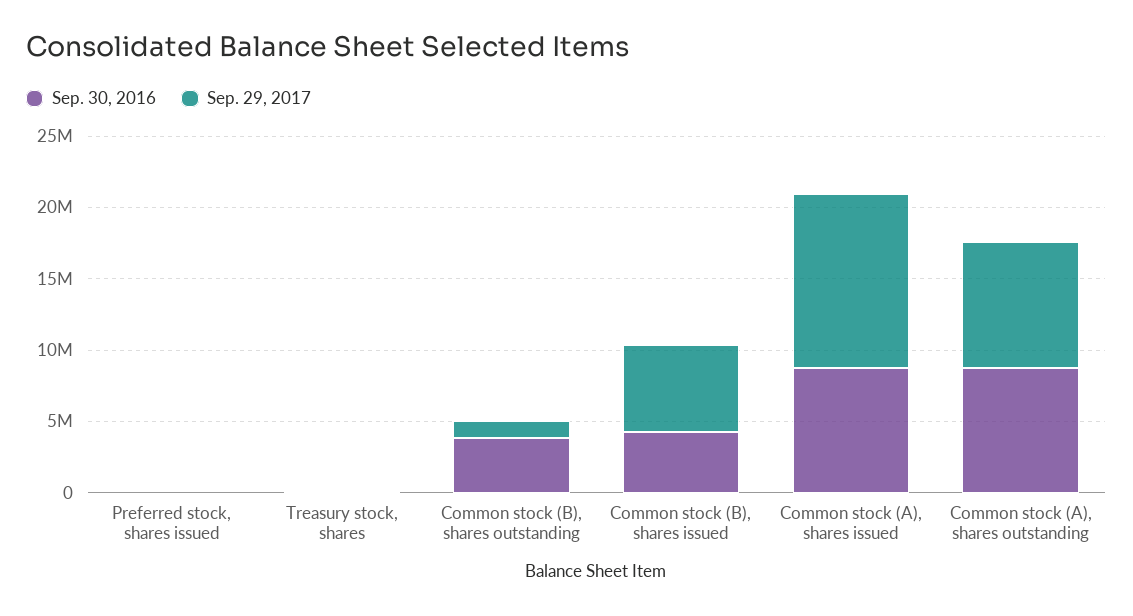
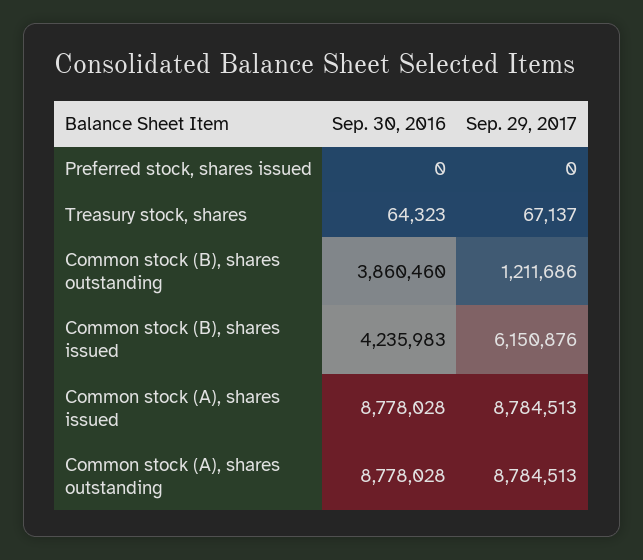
Sep. 29, 2017, Common stock (A), shares issued: 12000000 -> 8784513

